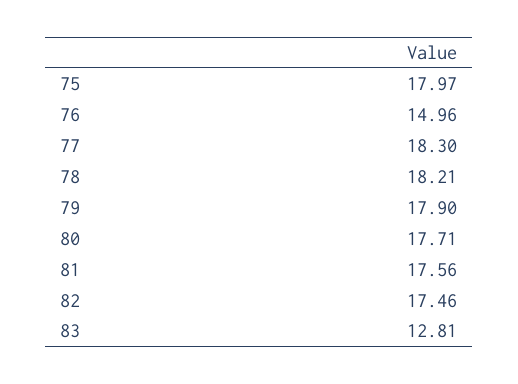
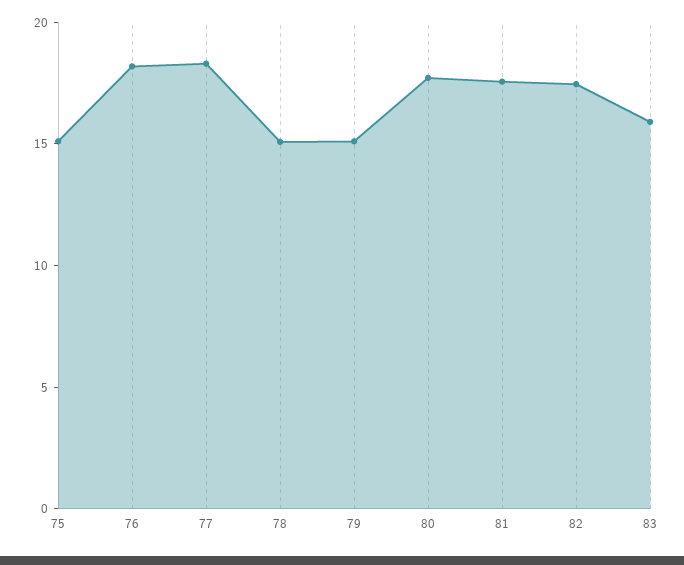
75: 17.97 -> 15
76: 14.96 -> 18
78: 18.21 -> 15
79: 17.9 -> 15
83: 12.81 -> 16

